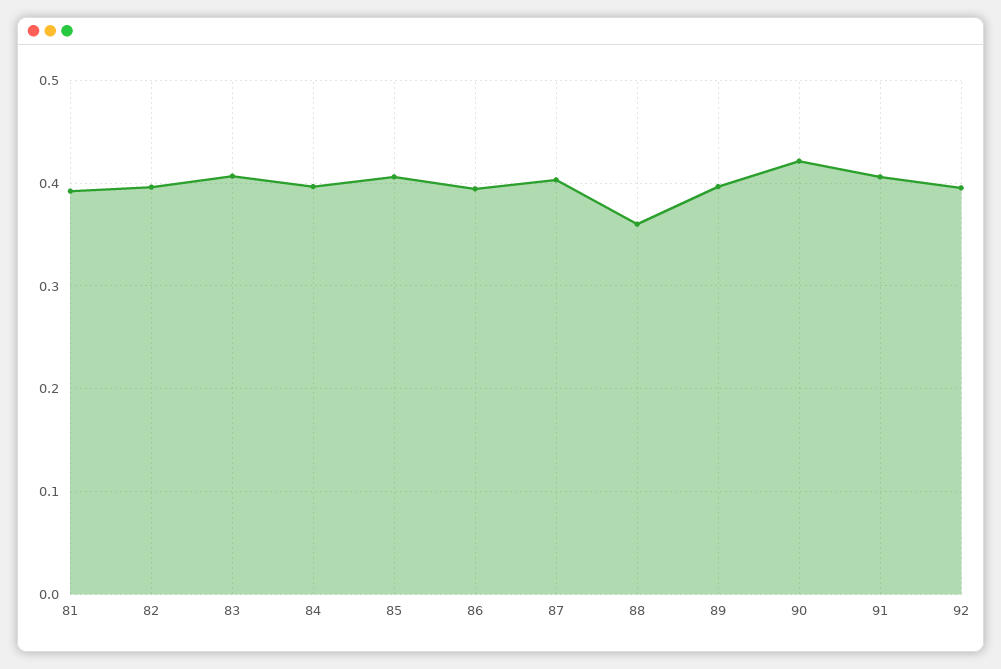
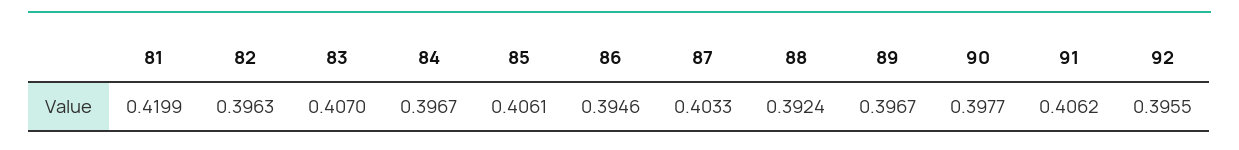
81: 0.39 -> 0.4199
88: 0.36 -> 0.3924
90: 0.42 -> 0.3977

